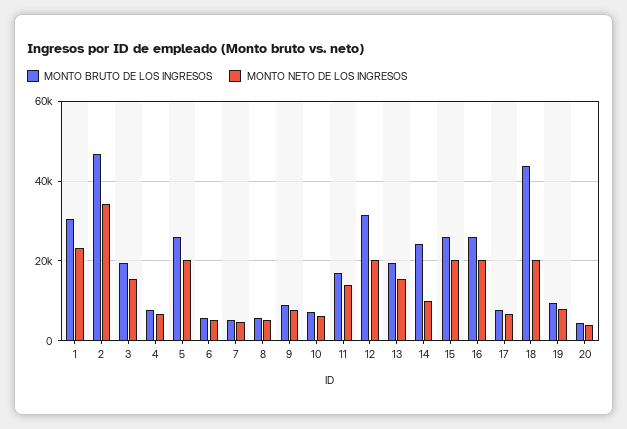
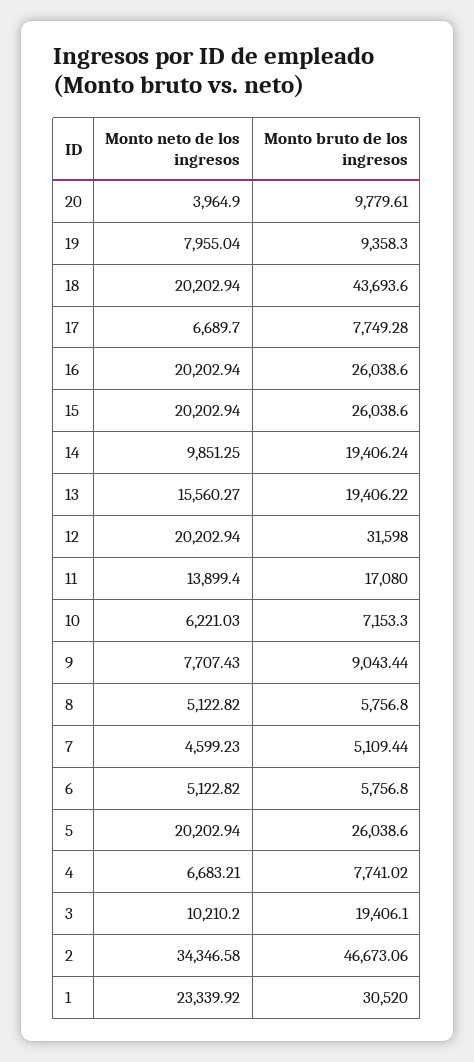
MONTO NETO DE LOS INGRESOS, 3: 16000 -> 10210.2
MONTO BRUTO DE LOS INGRESOS, 14: 24000 -> 19406.24
MONTO BRUTO DE LOS INGRESOS, 20: 4000 -> 9779.61

